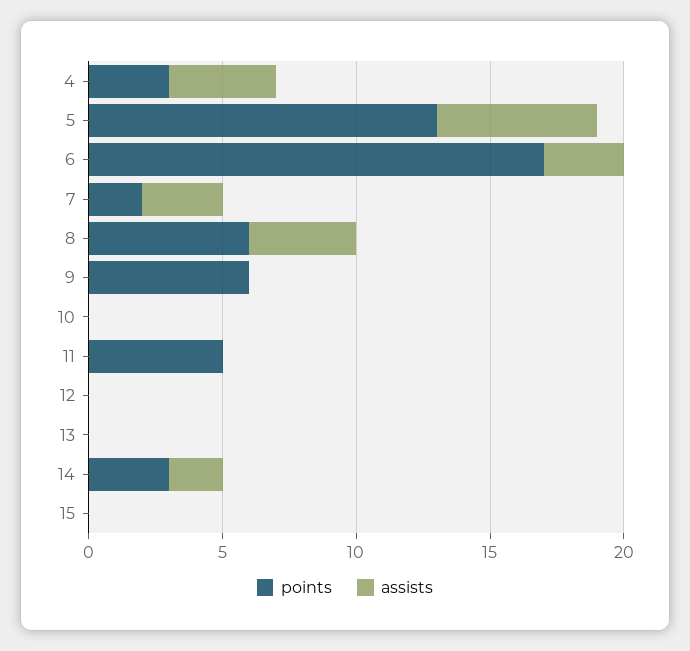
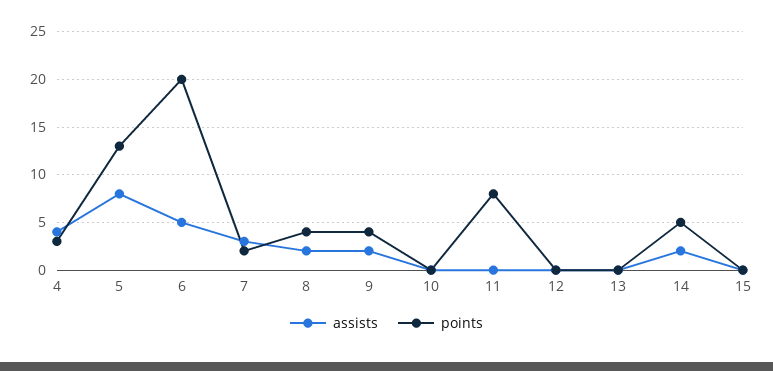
assists, 5: 6 -> 8
points, 6: 17 -> 20
assists, 6: 3 -> 5
points, 8: 6 -> 4
assists, 8: 4 -> 2
points, 9: 6 -> 4
assists, 9: 0 -> 2
points, 11: 5 -> 8
points, 14: 3 -> 5

